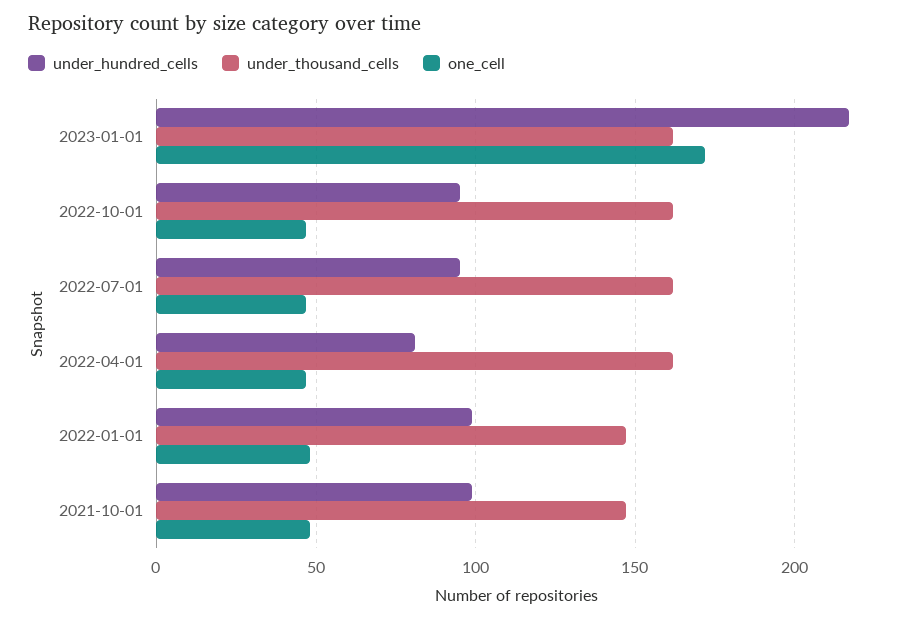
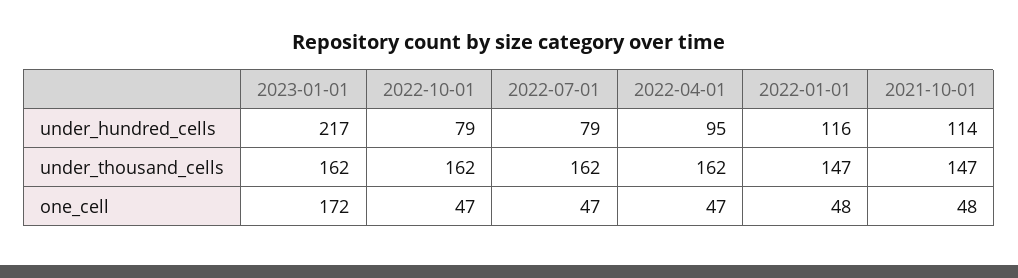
under_hundred_cells, 2022-10-01: 95 -> 79
under_hundred_cells, 2022-07-01: 95 -> 79
under_hundred_cells, 2022-04-01: 80 -> 95
under_hundred_cells, 2022-01-01: 100 -> 116
under_hundred_cells, 2021-10-01: 100 -> 114

